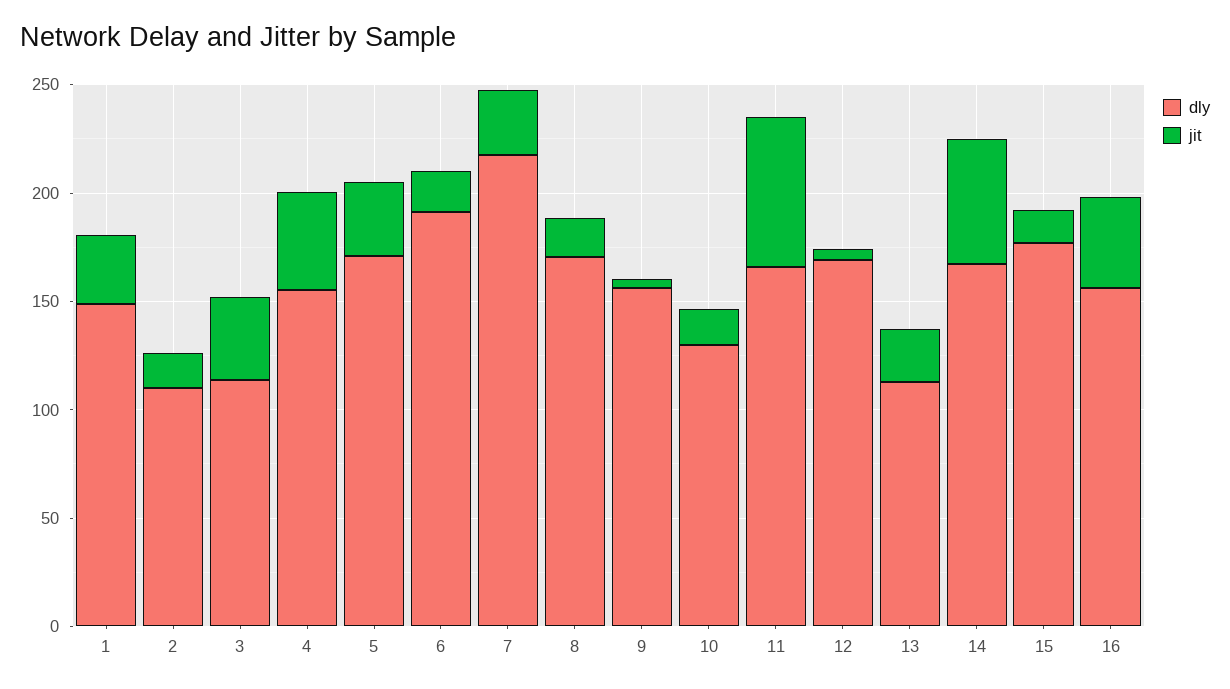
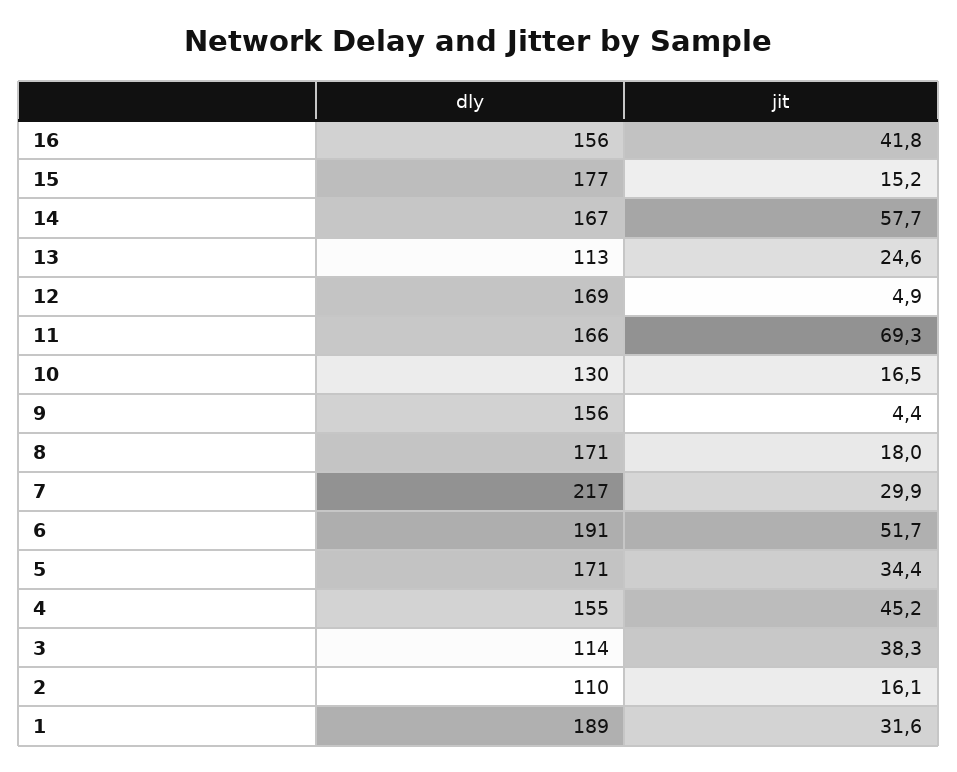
dly, 1: 150 -> 189
jit, 6: 20 -> 51.7

